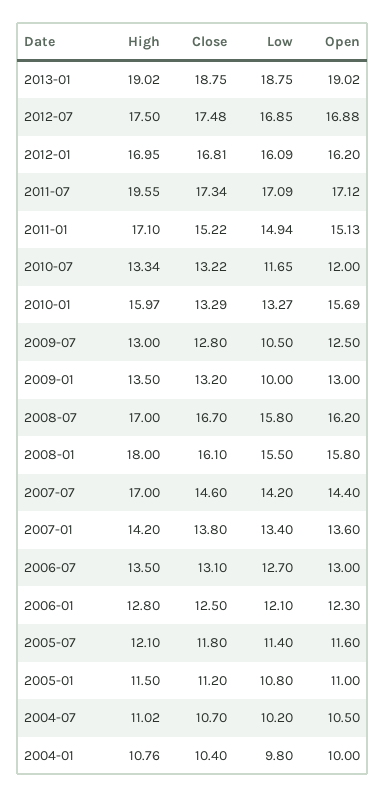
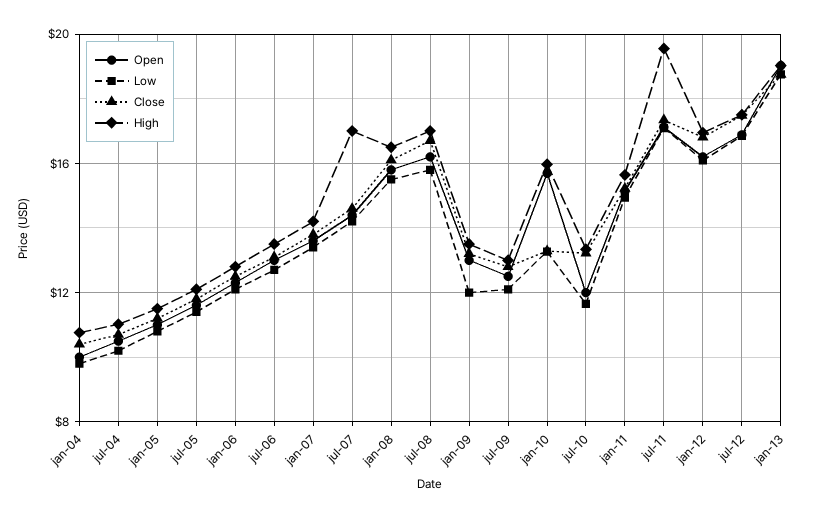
High, 2011-01: 17.1 -> 15.5
Low, 2009-07: 10.5 -> 12
Low, 2009-01: 10 -> 12
High, 2008-01: 18 -> 16.5

